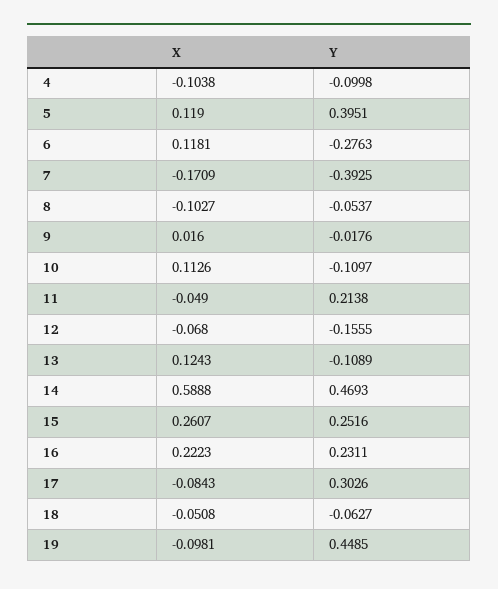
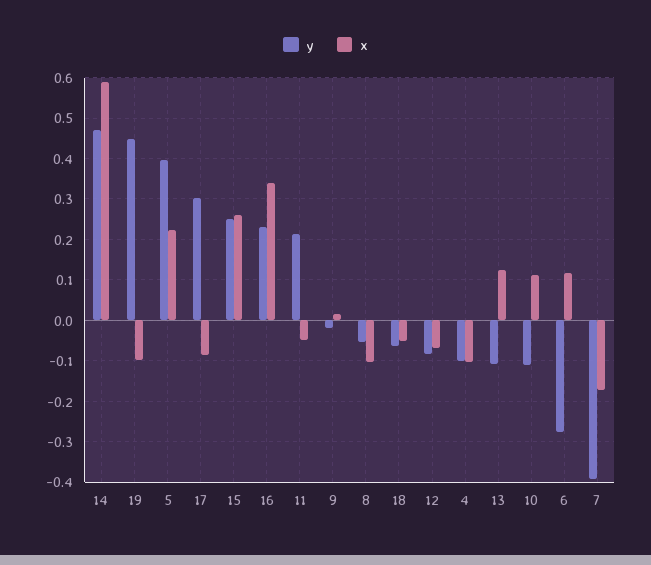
X, 5: 0.119 -> 0.22
Y, 12: -0.1555 -> -0.08
X, 16: 0.2223 -> 0.34

